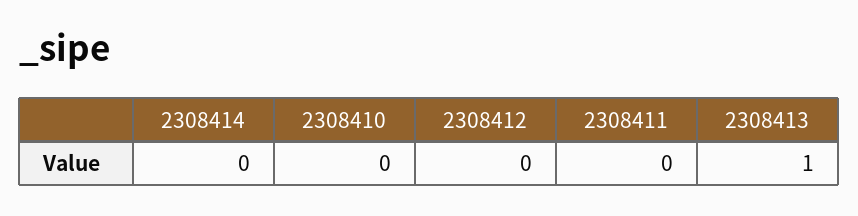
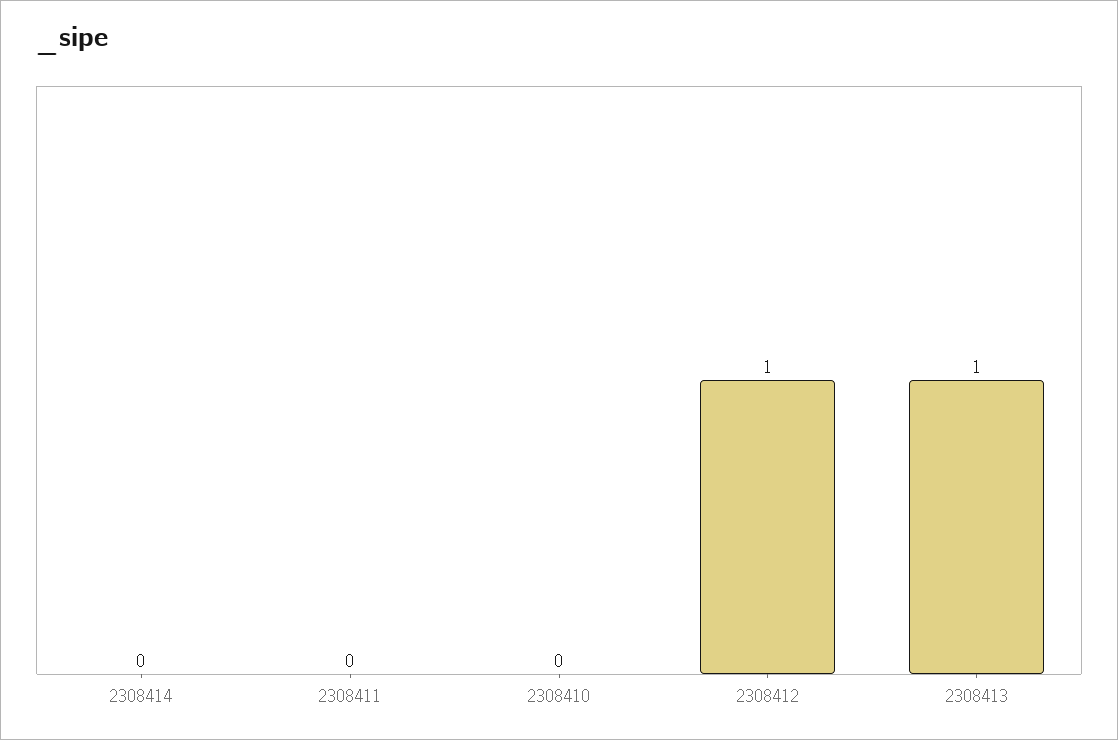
2308412: 0 -> 1

